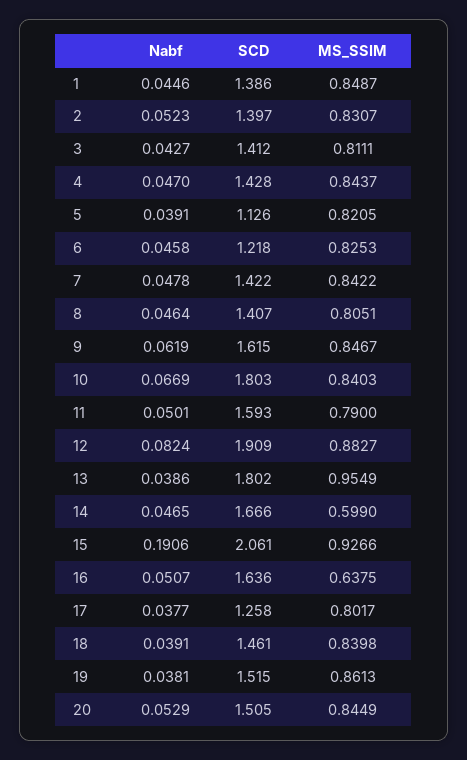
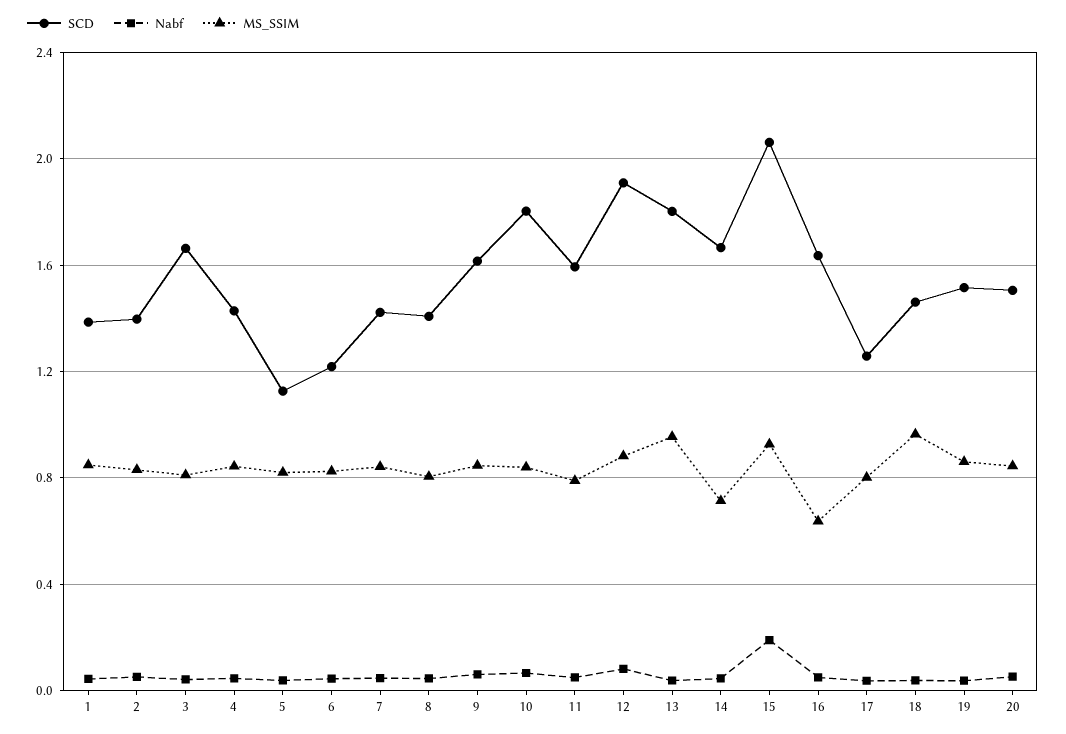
SCD, 3: 1.412 -> 1.65
MS_SSIM, 14: 0.599 -> 0.7
MS_SSIM, 18: 0.8398 -> 0.95

